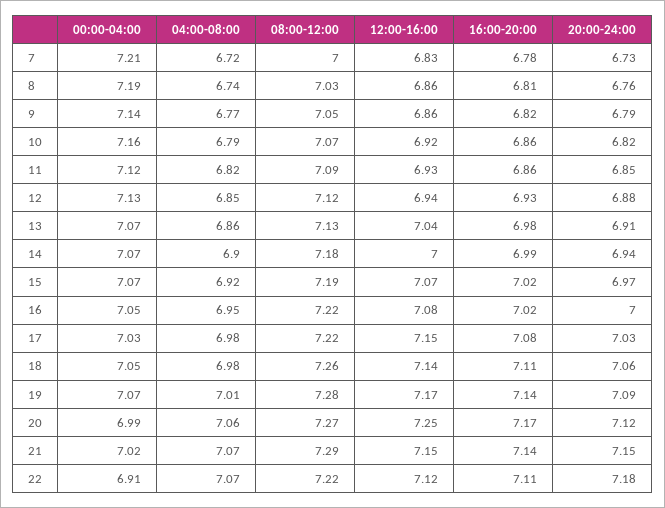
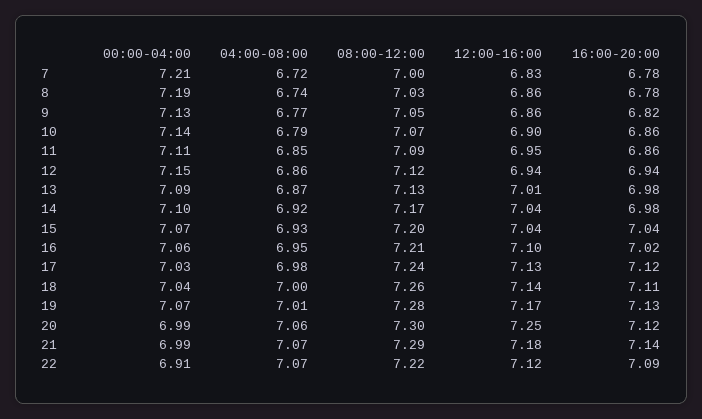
20:00-24:00, 7: 6.73 -> none
16:00-20:00, 8: 6.81 -> 6.78
20:00-24:00, 8: 6.76 -> none
00:00-04:00, 9: 7.14 -> 7.13
20:00-24:00, 9: 6.79 -> none
00:00-04:00, 10: 7.16 -> 7.14
12:00-16:00, 10: 6.92 -> 6.9
20:00-24:00, 10: 6.82 -> none
00:00-04:00, 11: 7.12 -> 7.11
04:00-08:00, 11: 6.82 -> 6.85
12:00-16:00, 11: 6.93 -> 6.95
20:00-24:00, 11: 6.85 -> none
00:00-04:00, 12: 7.13 -> 7.15
04:00-08:00, 12: 6.85 -> 6.86
16:00-20:00, 12: 6.93 -> 6.94
20:00-24:00, 12: 6.88 -> none
00:00-04:00, 13: 7.07 -> 7.09
04:00-08:00, 13: 6.86 -> 6.87
12:00-16:00, 13: 7.04 -> 7.01
20:00-24:00, 13: 6.91 -> none
00:00-04:00, 14: 7.07 -> 7.1
04:00-08:00, 14: 6.9 -> 6.92
08:00-12:00, 14: 7.18 -> 7.17
12:00-16:00, 14: 7 -> 7.04
16:00-20:00, 14: 6.99 -> 6.98
20:00-24:00, 14: 6.94 -> none
04:00-08:00, 15: 6.92 -> 6.93
08:00-12:00, 15: 7.19 -> 7.2
12:00-16:00, 15: 7.07 -> 7.04
16:00-20:00, 15: 7.02 -> 7.04
20:00-24:00, 15: 6.97 -> none
00:00-04:00, 16: 7.05 -> 7.06
08:00-12:00, 16: 7.22 -> 7.21
12:00-16:00, 16: 7.08 -> 7.1
20:00-24:00, 16: 7 -> none
08:00-12:00, 17: 7.22 -> 7.24
12:00-16:00, 17: 7.15 -> 7.13
16:00-20:00, 17: 7.08 -> 7.12
20:00-24:00, 17: 7.03 -> none
00:00-04:00, 18: 7.05 -> 7.04
04:00-08:00, 18: 6.98 -> 7
20:00-24:00, 18: 7.06 -> none
16:00-20:00, 19: 7.14 -> 7.13
20:00-24:00, 19: 7.09 -> none
08:00-12:00, 20: 7.27 -> 7.3
16:00-20:00, 20: 7.17 -> 7.12
20:00-24:00, 20: 7.12 -> none
00:00-04:00, 21: 7.02 -> 6.99
12:00-16:00, 21: 7.15 -> 7.18
20:00-24:00, 21: 7.15 -> none
16:00-20:00, 22: 7.11 -> 7.09
20:00-24:00, 22: 7.18 -> none

